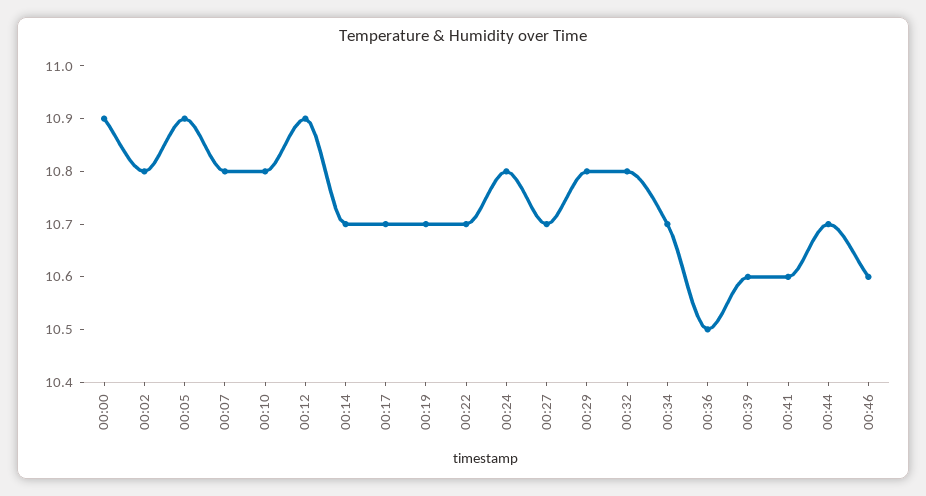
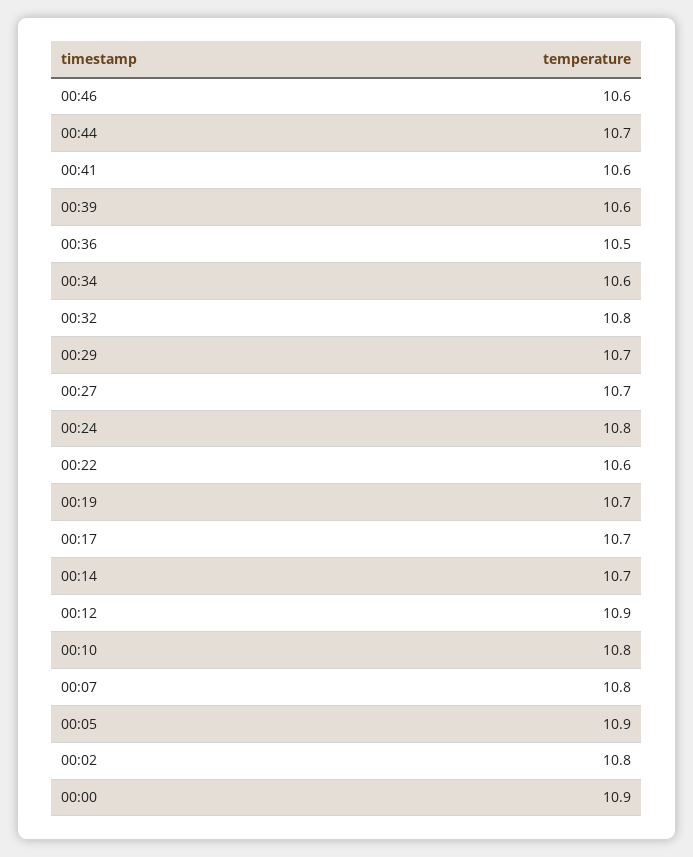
00:22: 10.7 -> 10.6
00:29: 10.8 -> 10.7
00:34: 10.7 -> 10.6

